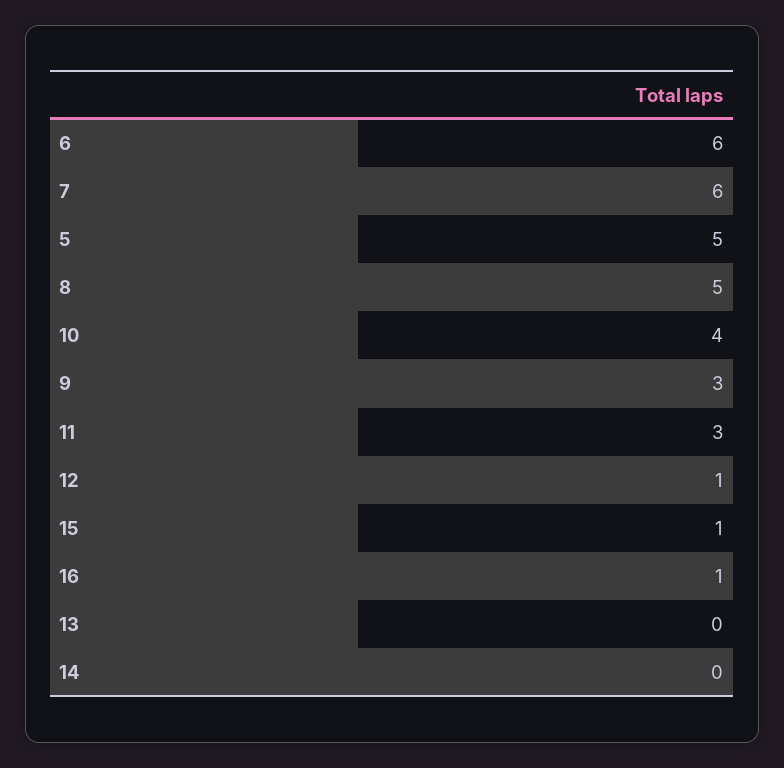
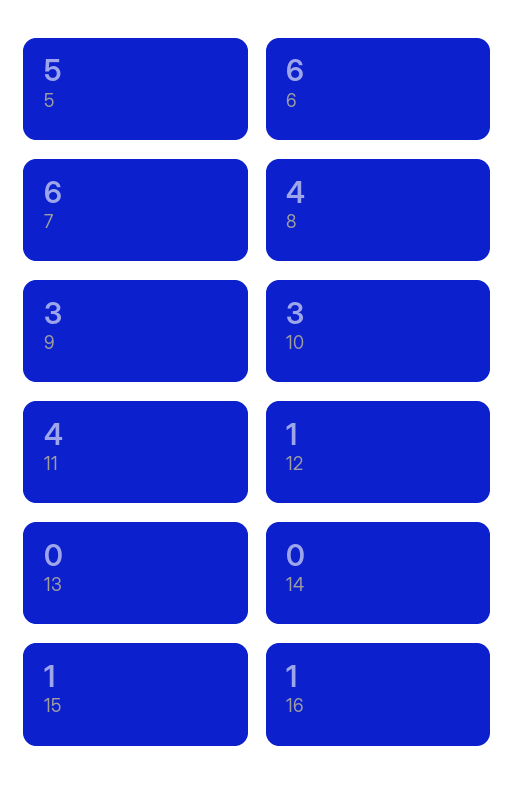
8: 5 -> 4
10: 4 -> 3
11: 3 -> 4

